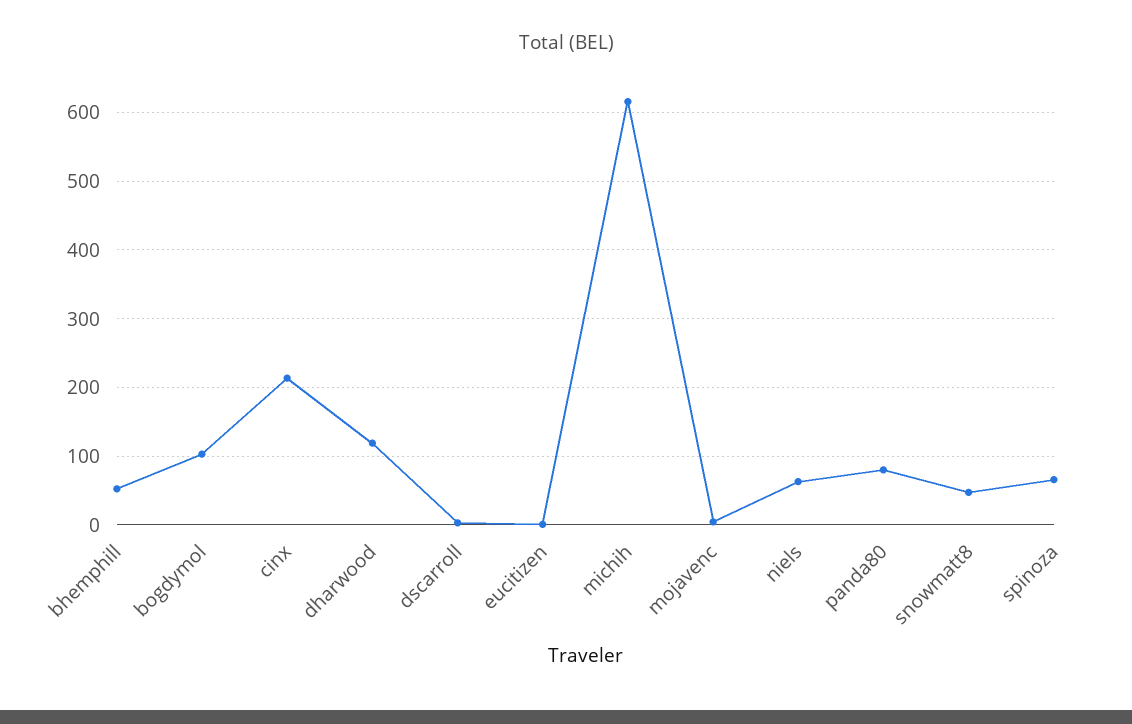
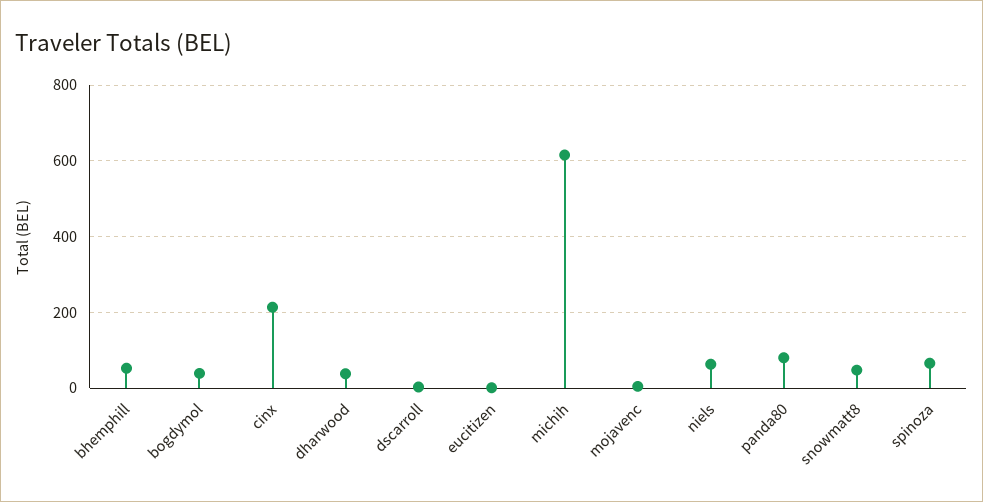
bogdymol: 100 -> 40
dharwood: 120 -> 40

